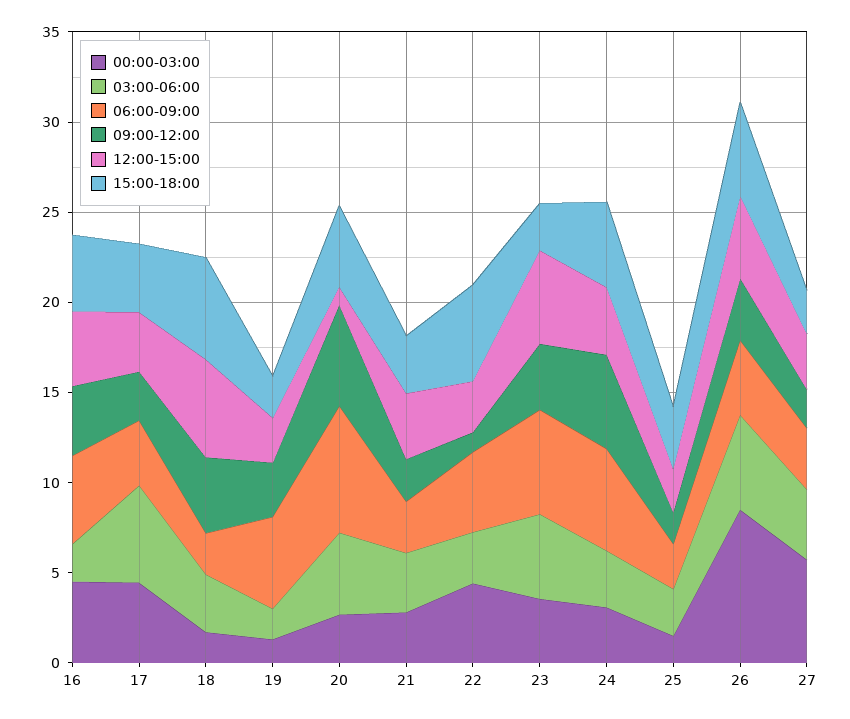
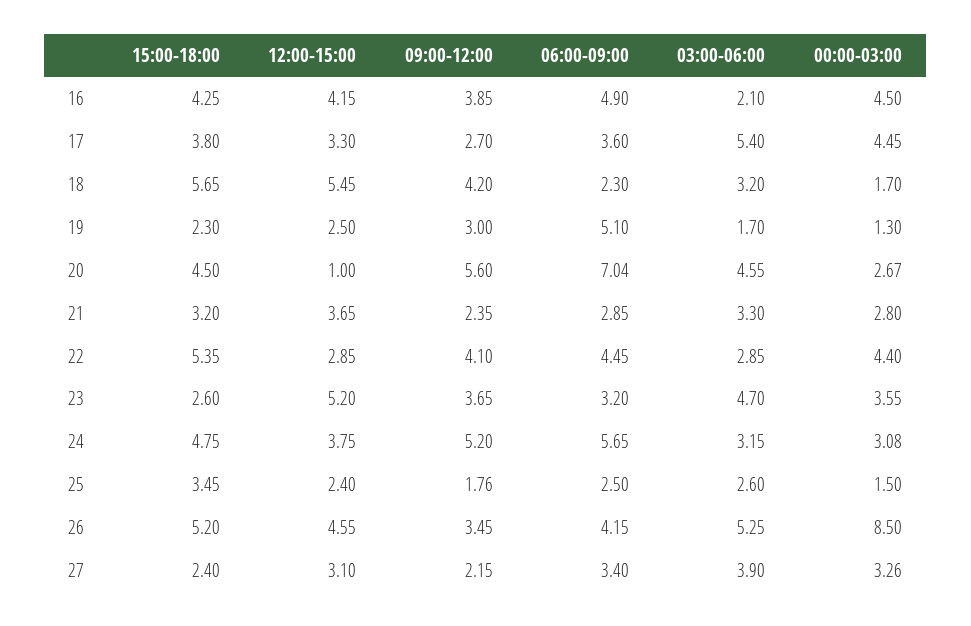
09:00-12:00, 22: 1 -> 4.1
06:00-09:00, 23: 6 -> 3.2
00:00-03:00, 27: 6 -> 3.26

